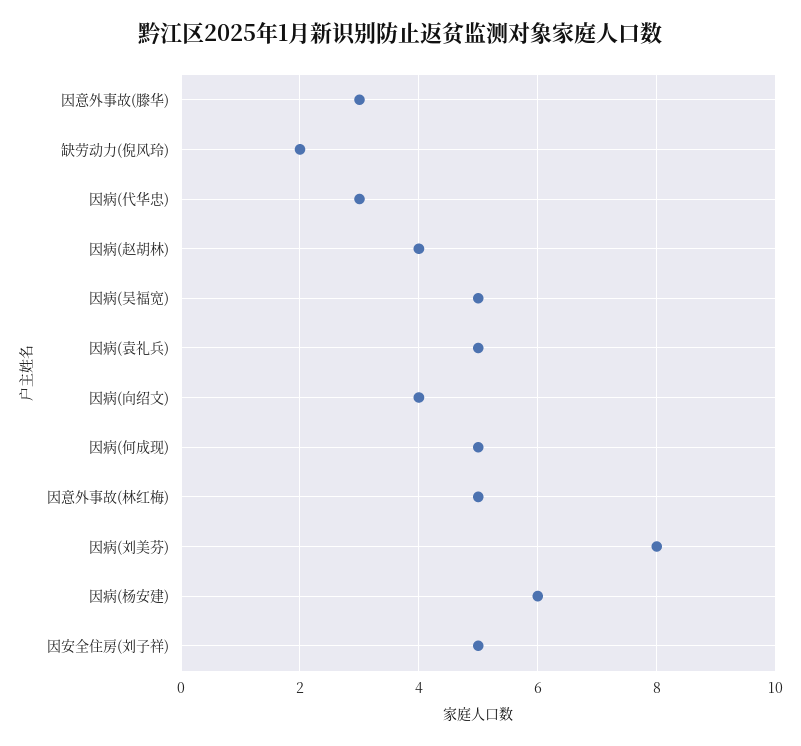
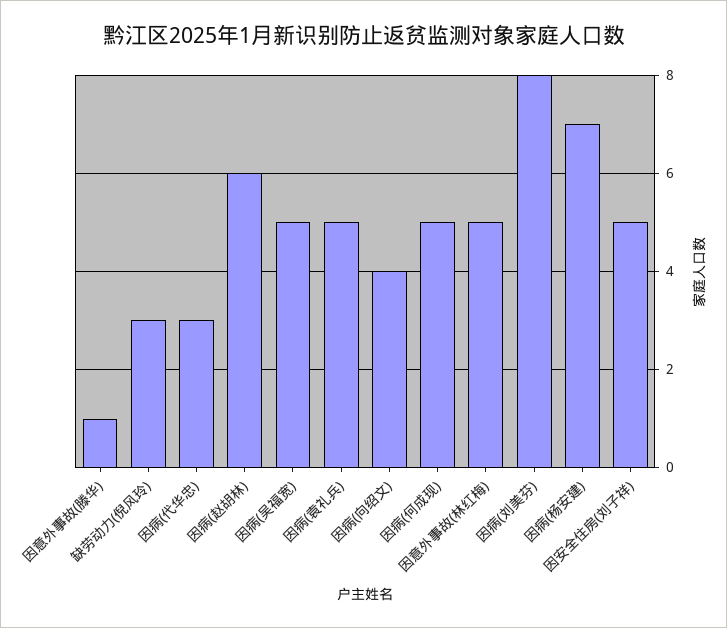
因意外事故(滕华): 3 -> 1
缺劳动力(倪风玲): 2 -> 3
因病(赵胡林): 4 -> 6
因病(杨安建): 6 -> 7

